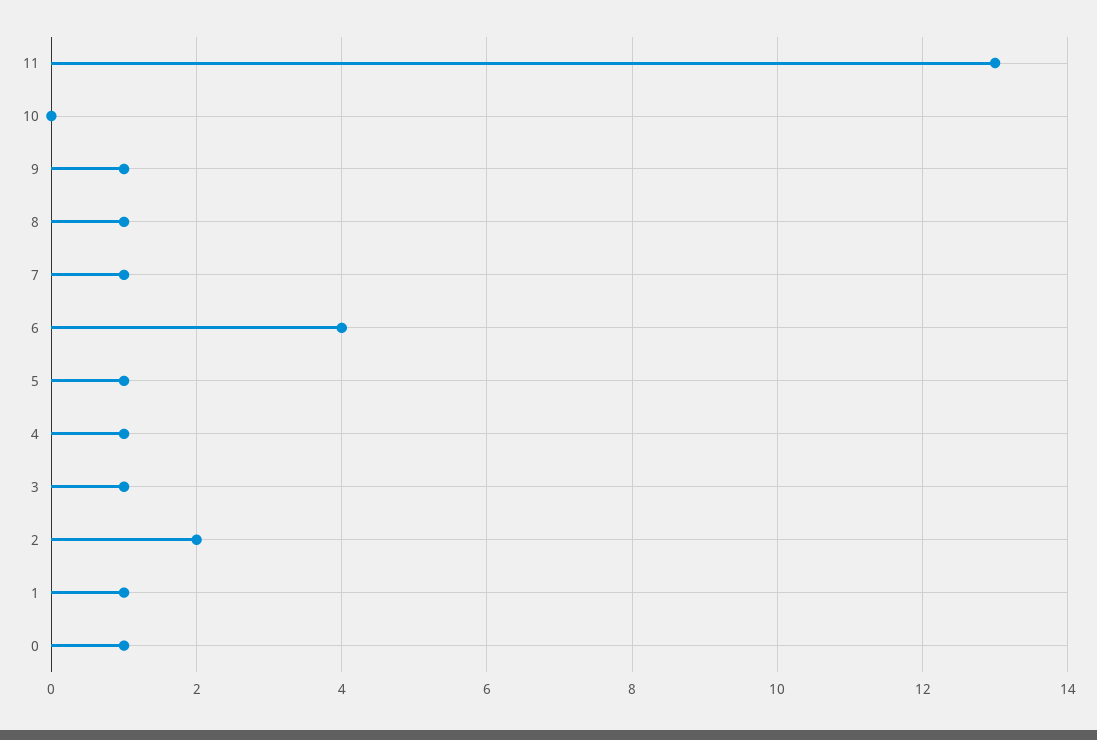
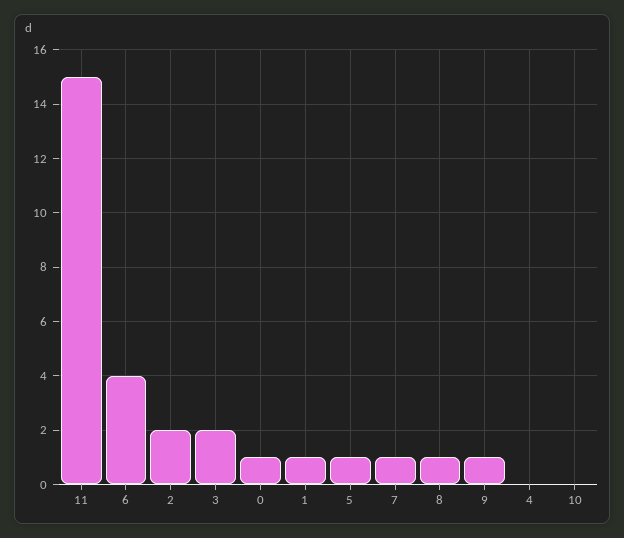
11: 13 -> 15
4: 1 -> 0
3: 1 -> 2

